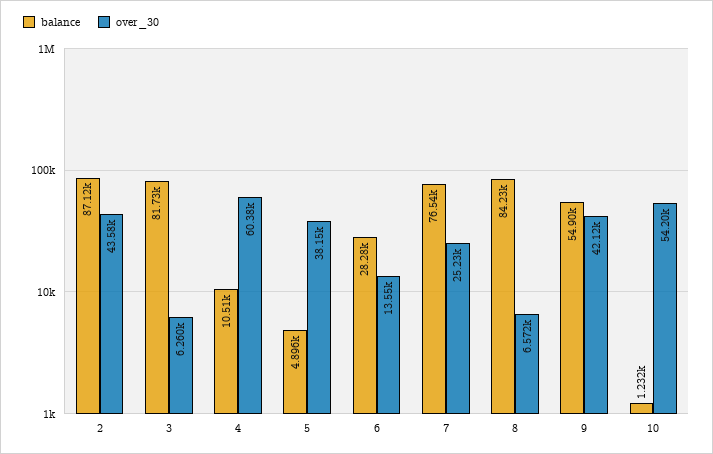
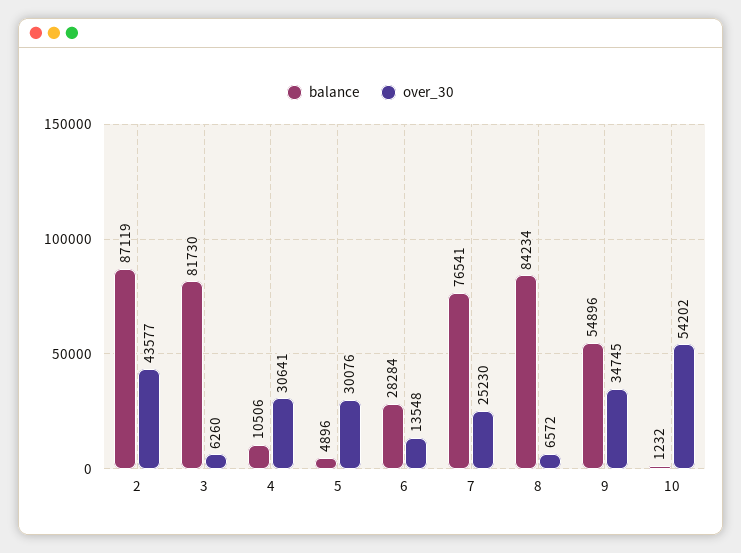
over_30, 4: 60380 -> 30641
over_30, 5: 38150 -> 30076
over_30, 9: 42120 -> 34745

